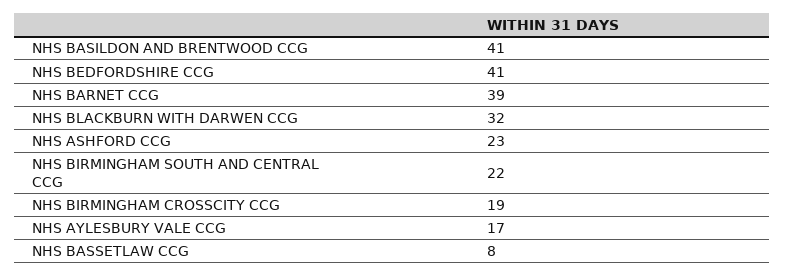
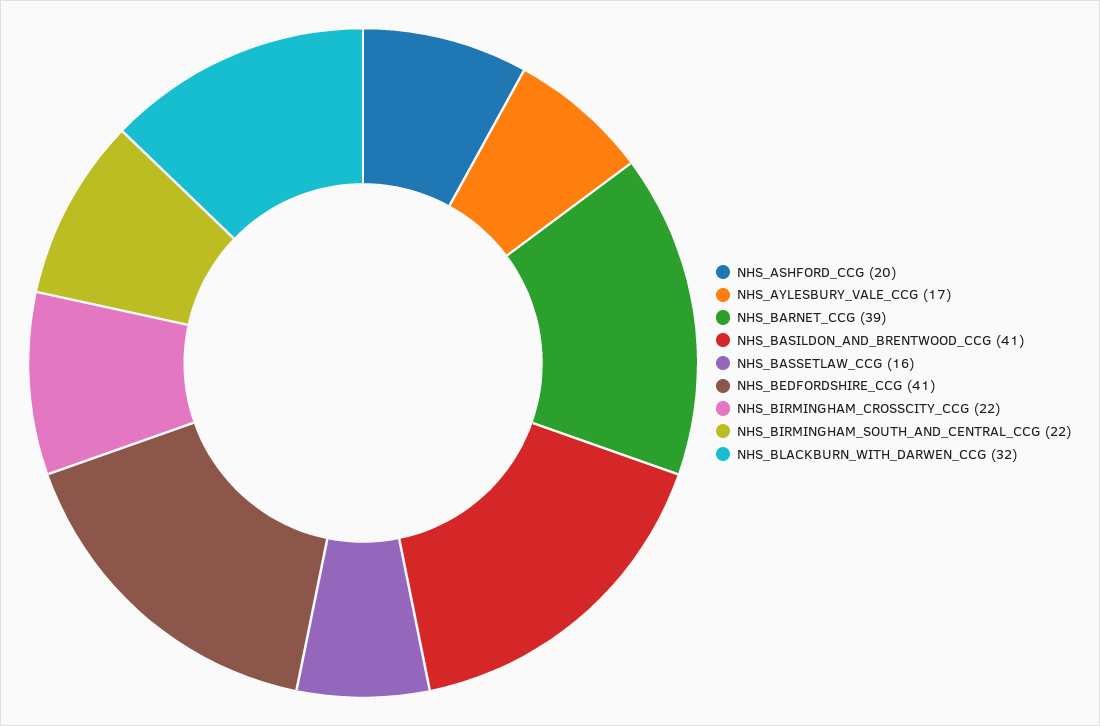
NHS ASHFORD CCG: 23 -> 20
NHS BIRMINGHAM CROSSCITY CCG: 19 -> 22
NHS BASSETLAW CCG: 8 -> 16

